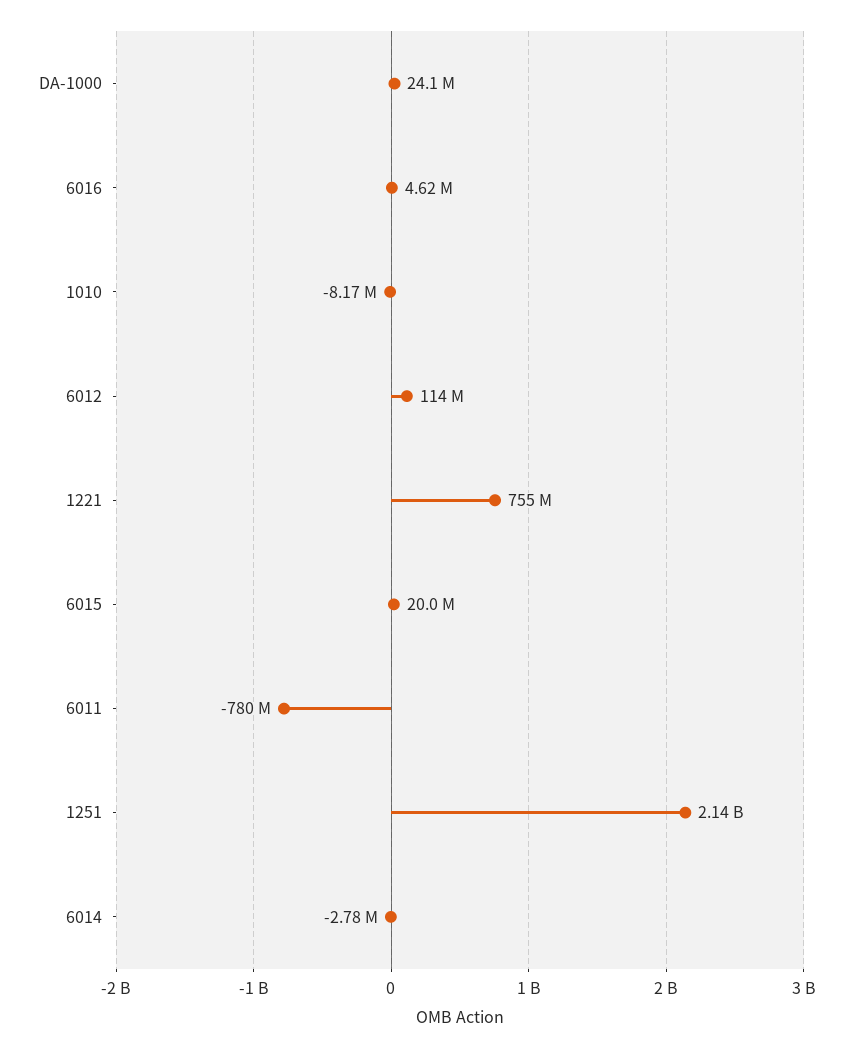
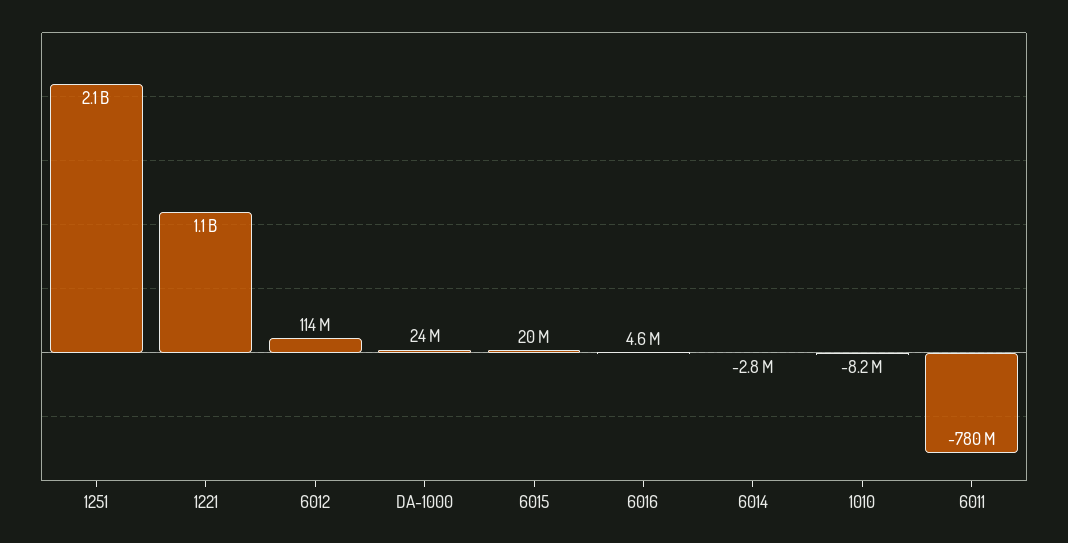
1221: 755000000 -> 1100000000

